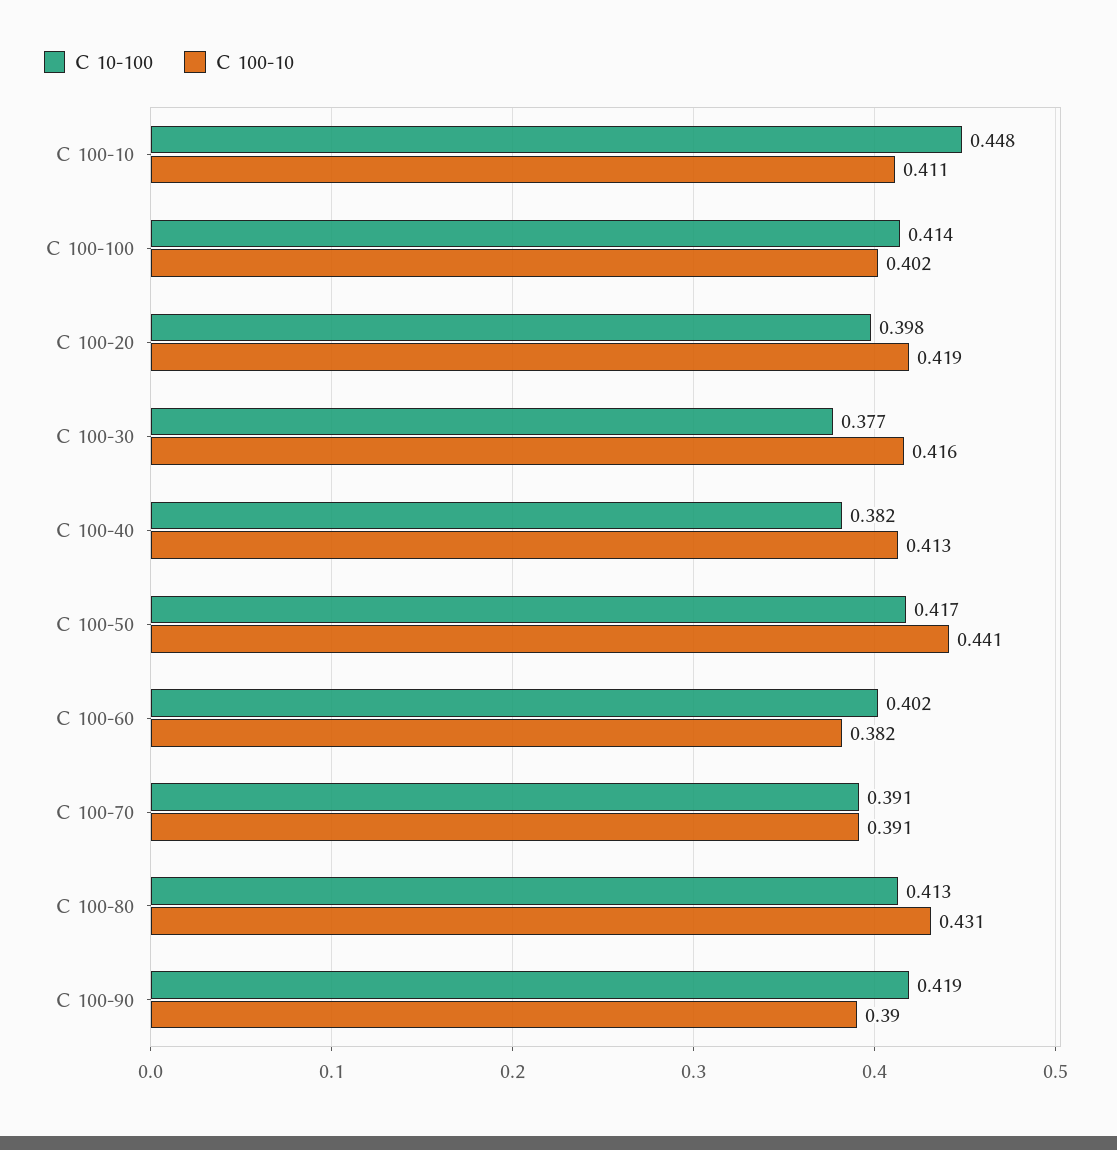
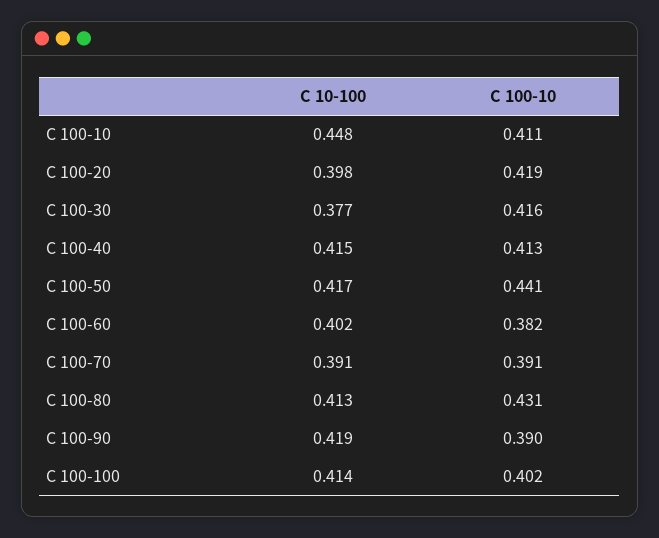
C 10-100, C 100-40: 0.382 -> 0.415

